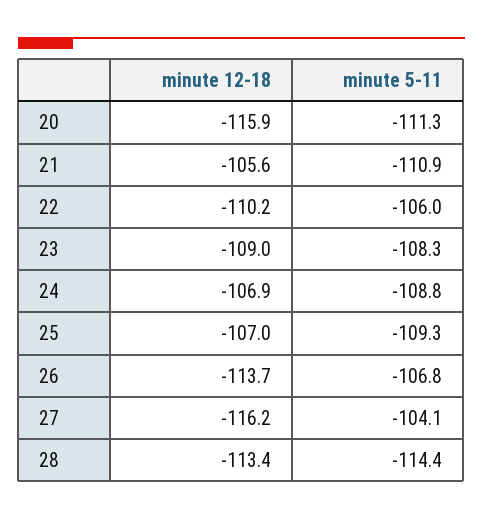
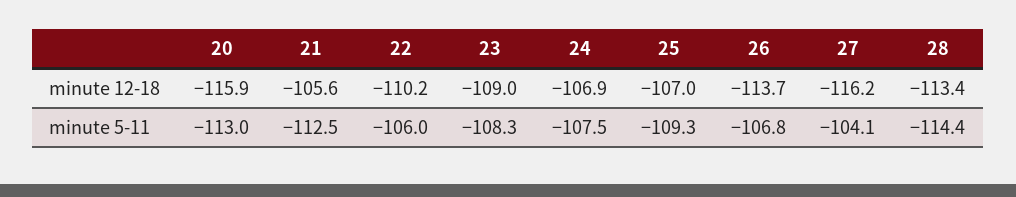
minute 5-11, 20: -111.3 -> -113
minute 5-11, 21: -110.9 -> -112.5
minute 5-11, 24: -108.8 -> -107.5

